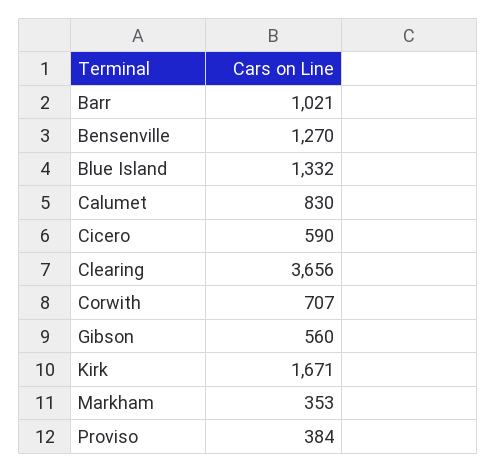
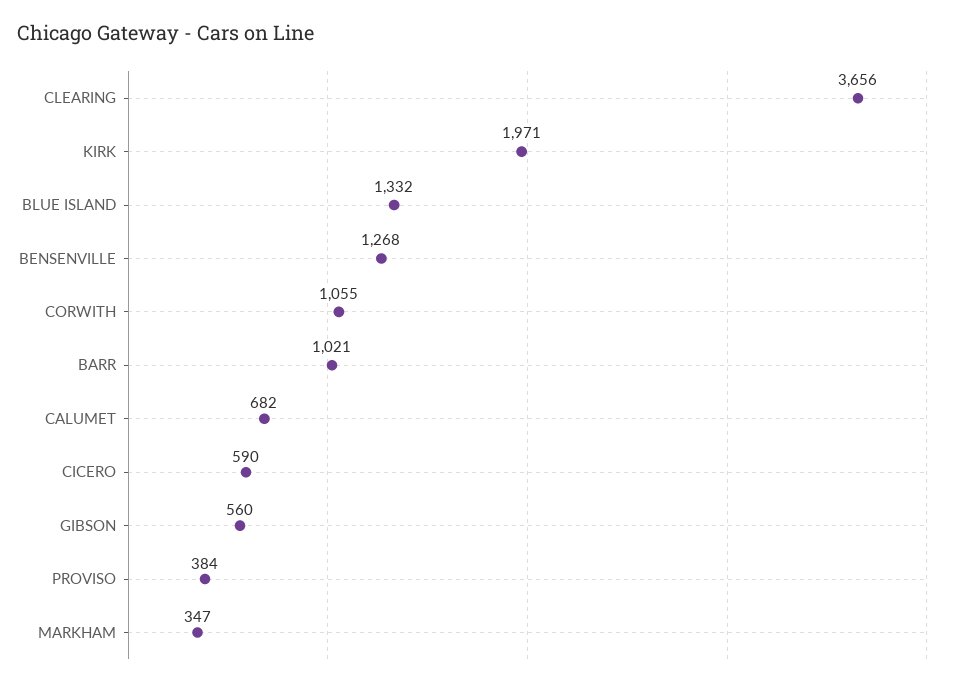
Bensenville: 1270 -> 1268
Calumet: 830 -> 682
Corwith: 707 -> 1055
Kirk: 1671 -> 1971
Markham: 353 -> 347

